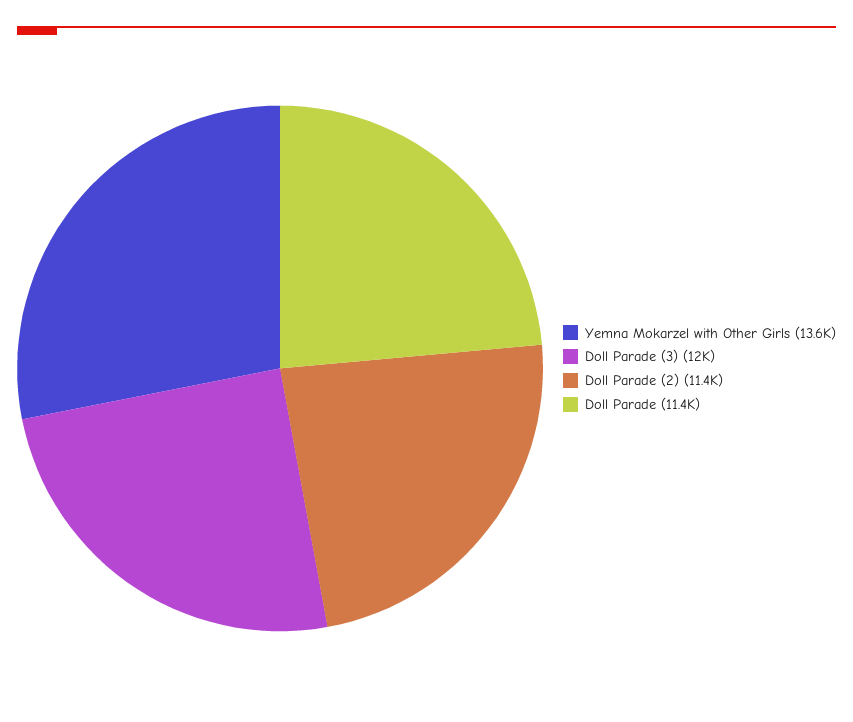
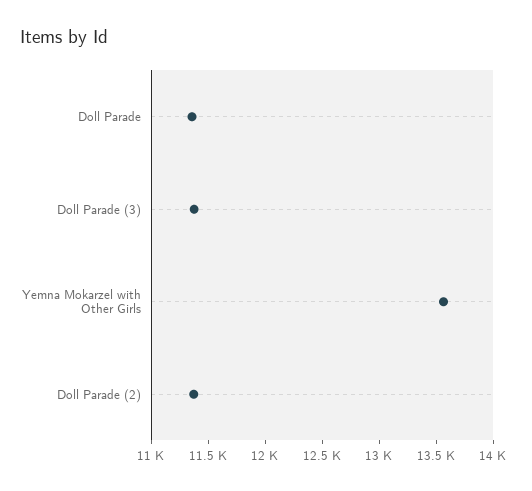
Doll Parade (3): 12000 -> 11400

